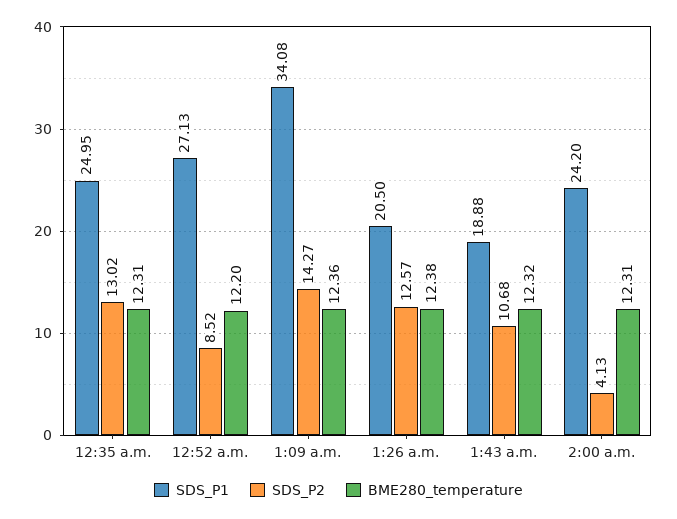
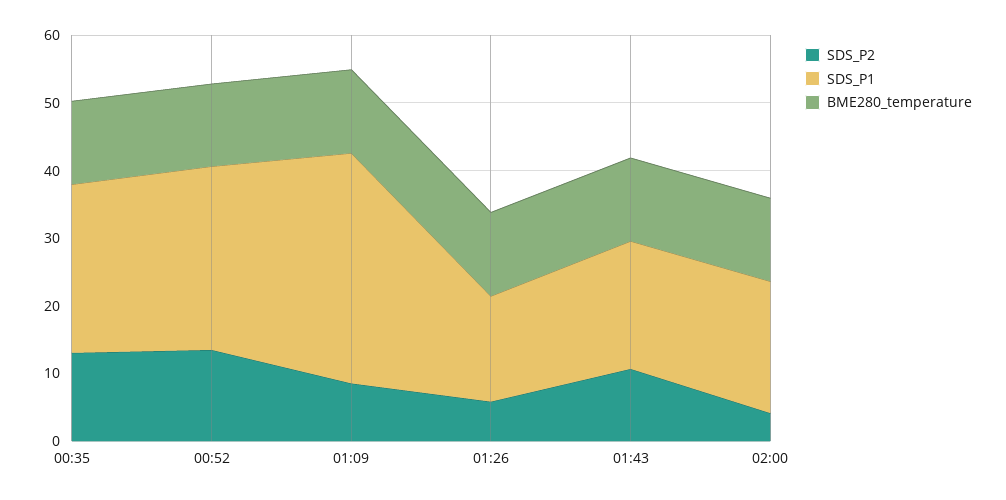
SDS_P2, 12:52 a.m.: 8.52 -> 14
SDS_P2, 1:09 a.m.: 14.27 -> 8
SDS_P1, 1:26 a.m.: 20.5 -> 16
SDS_P2, 1:26 a.m.: 12.57 -> 6
SDS_P1, 2:00 a.m.: 24.2 -> 20

